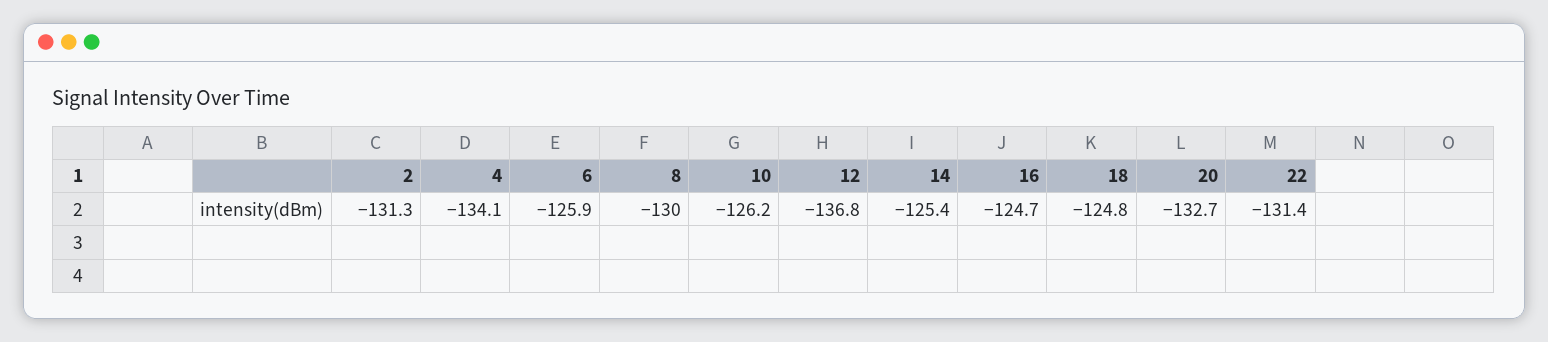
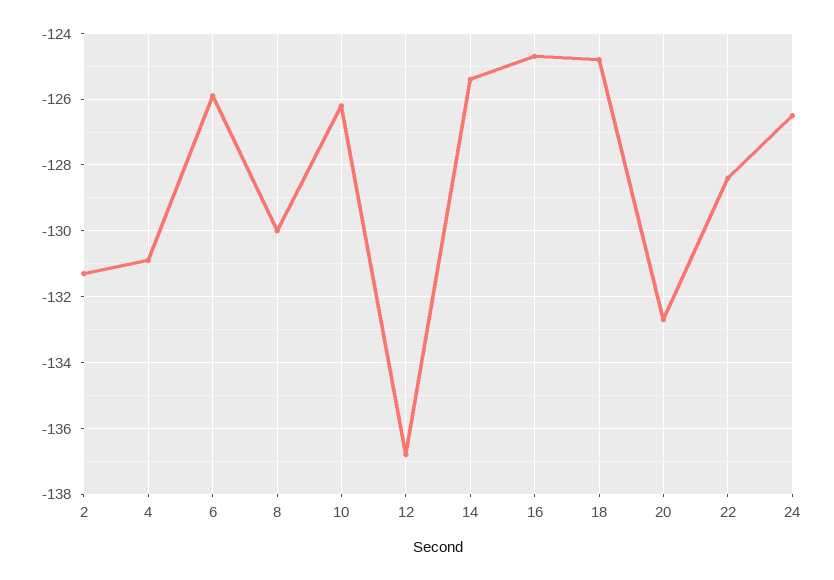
4: -134.1 -> -131
22: -131.4 -> -128.5
24: none -> -126.5

